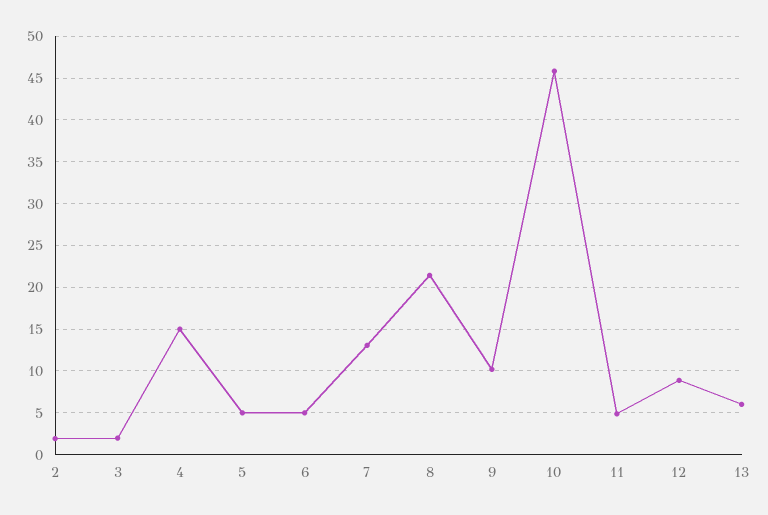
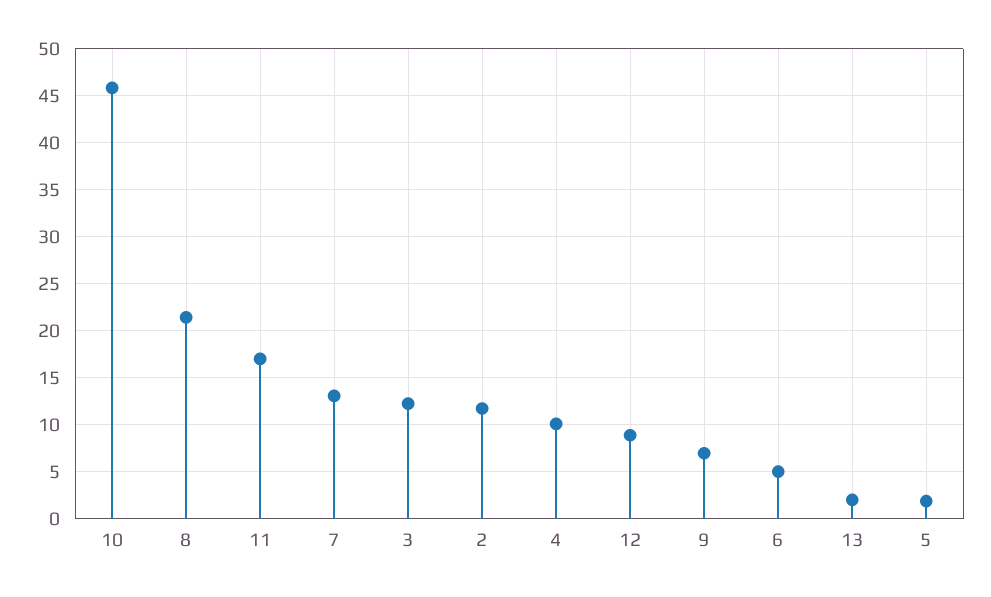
2: 2 -> 12
3: 2 -> 12
4: 15 -> 10
5: 5 -> 2
9: 10 -> 7
11: 5 -> 17
13: 6 -> 2

